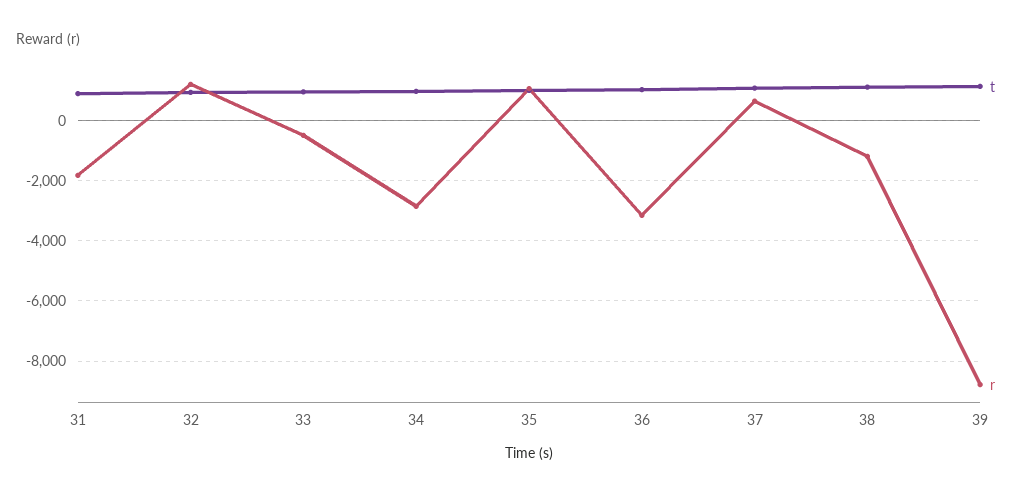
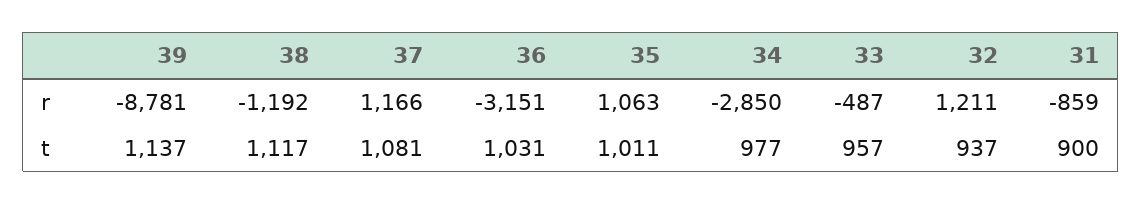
r, 31: -1800 -> -859
r, 37: 600 -> 1166

